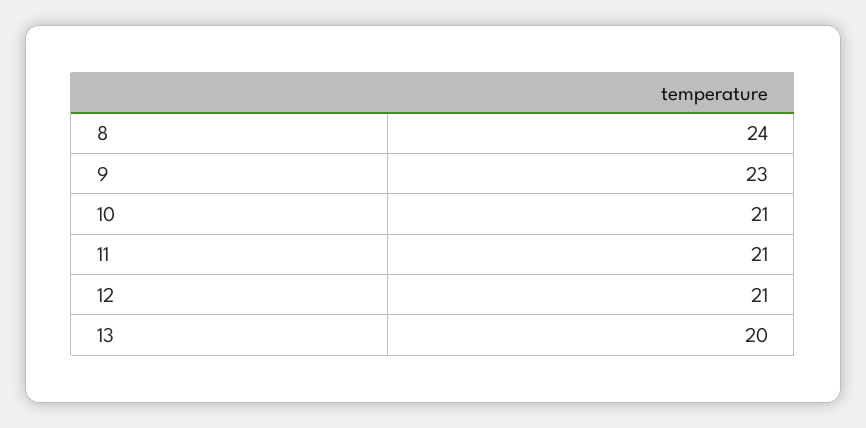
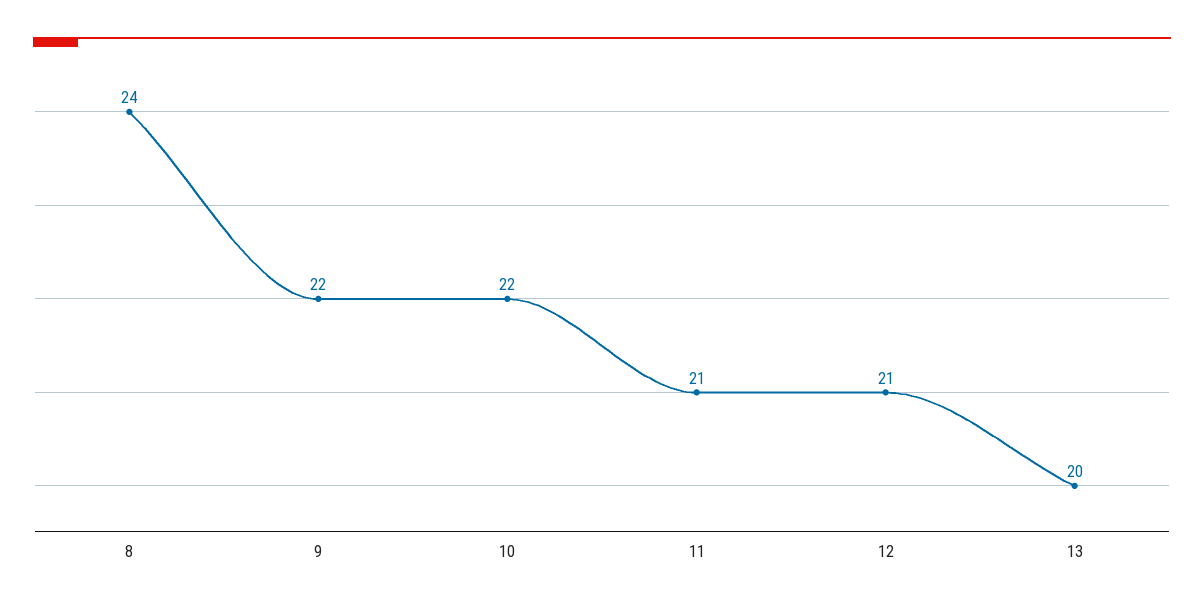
9: 23 -> 22
10: 21 -> 22

